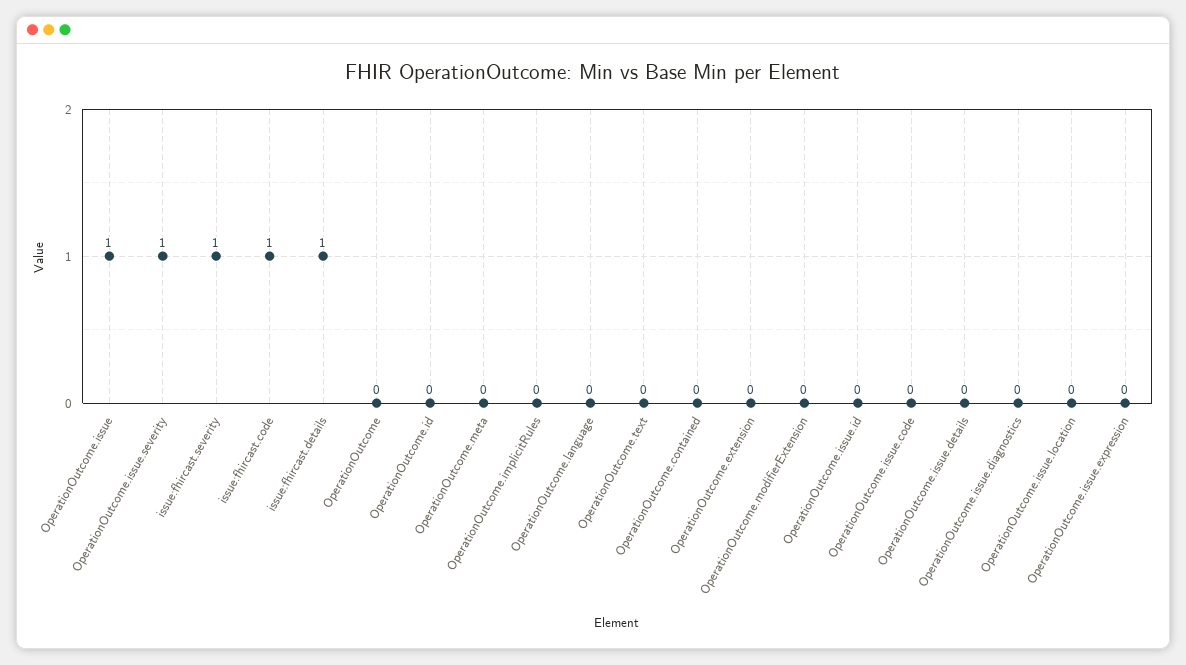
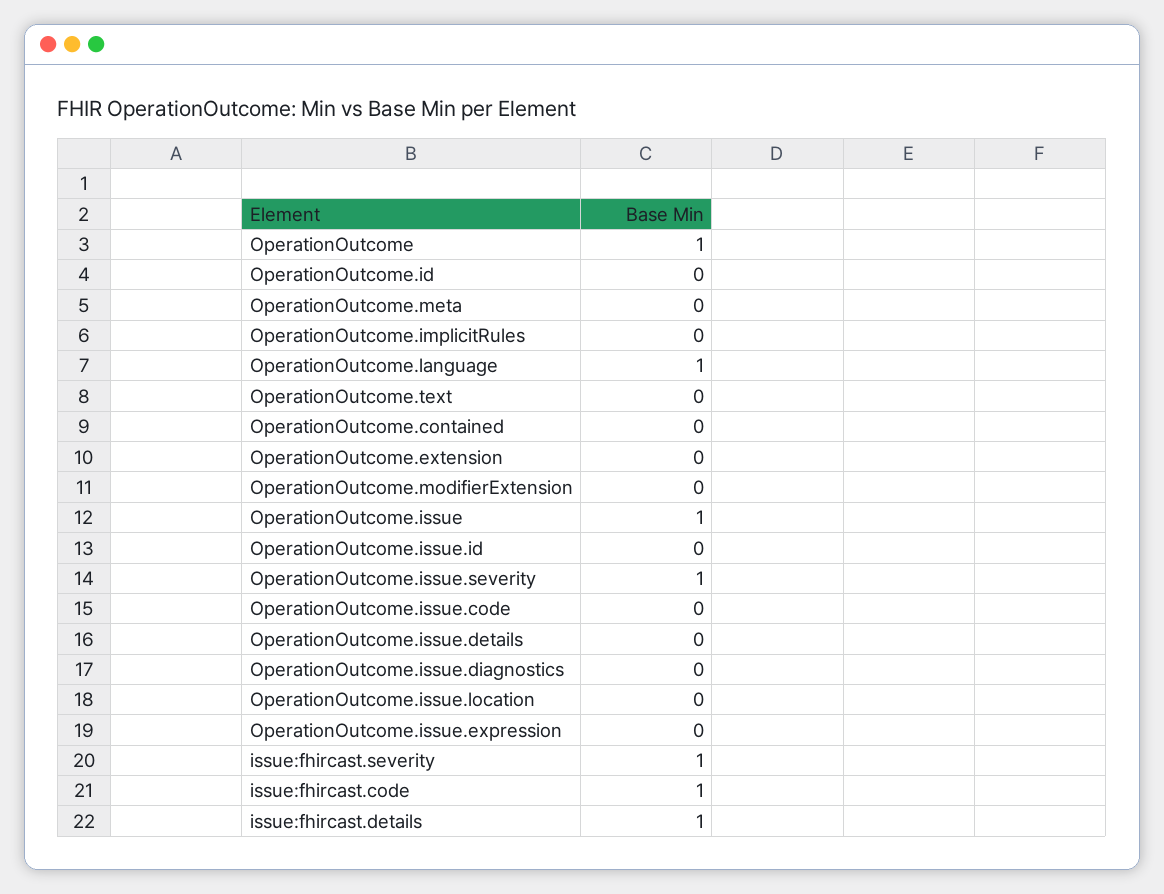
OperationOutcome: 0 -> 1
OperationOutcome.language: 0 -> 1

